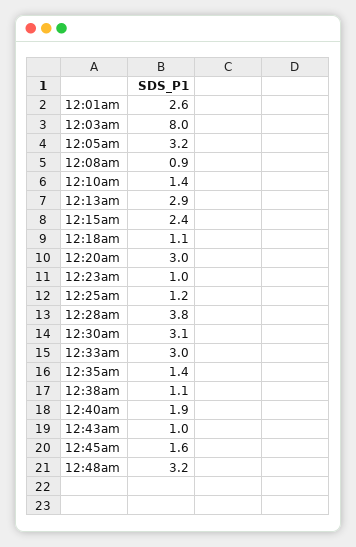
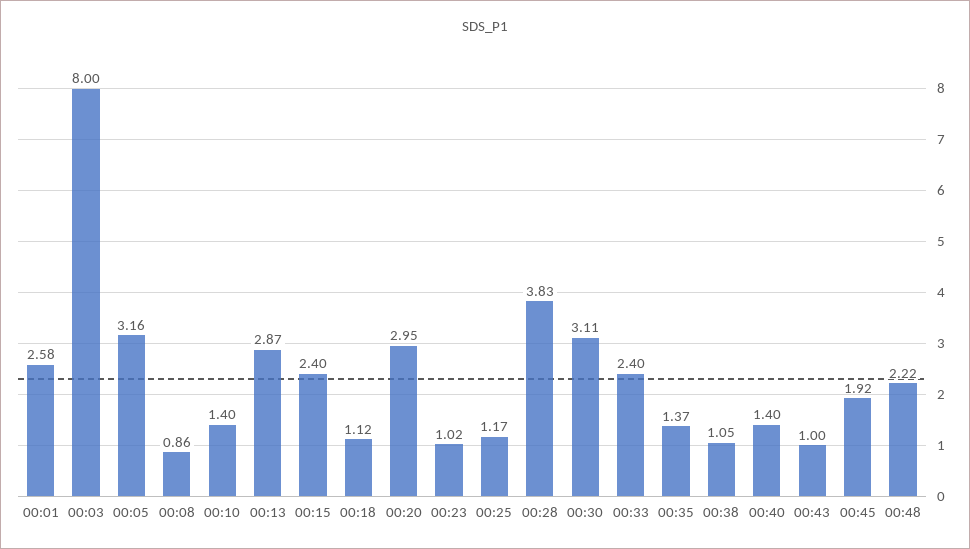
12:33am: 3 -> 2.4
12:40am: 1.9 -> 1.4
12:45am: 1.6 -> 1.92
12:48am: 3.2 -> 2.22

